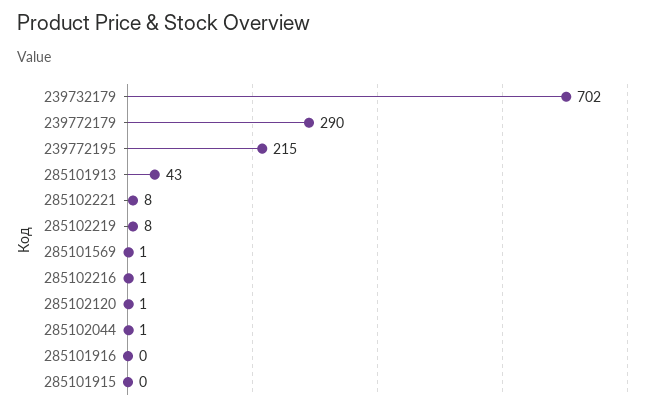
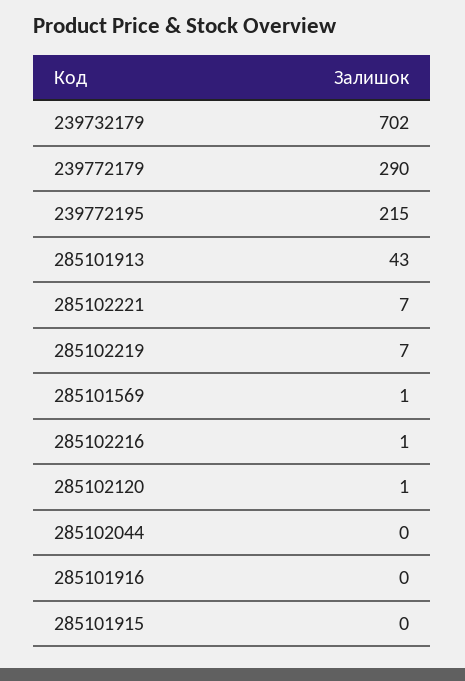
285102221: 8 -> 7
285102219: 8 -> 7
285102044: 1 -> 0

